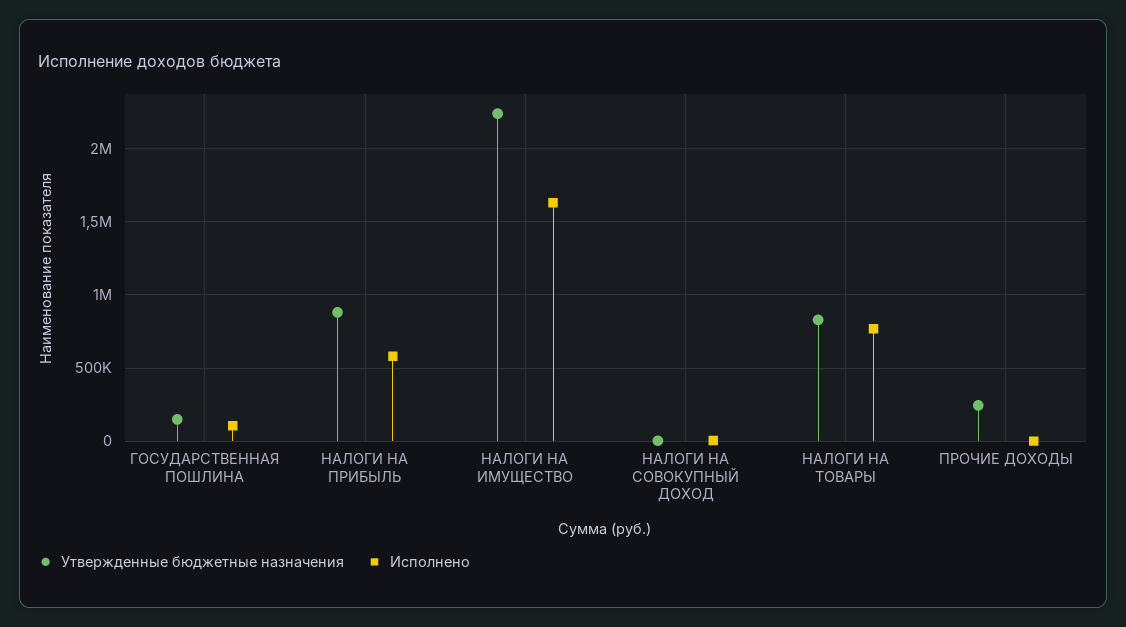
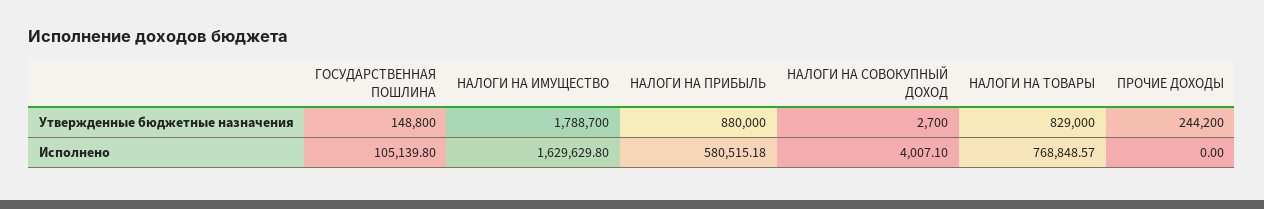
Утвержденные бюджетные назначения, НАЛОГИ НА ИМУЩЕСТВО: 2250000 -> 1788700

